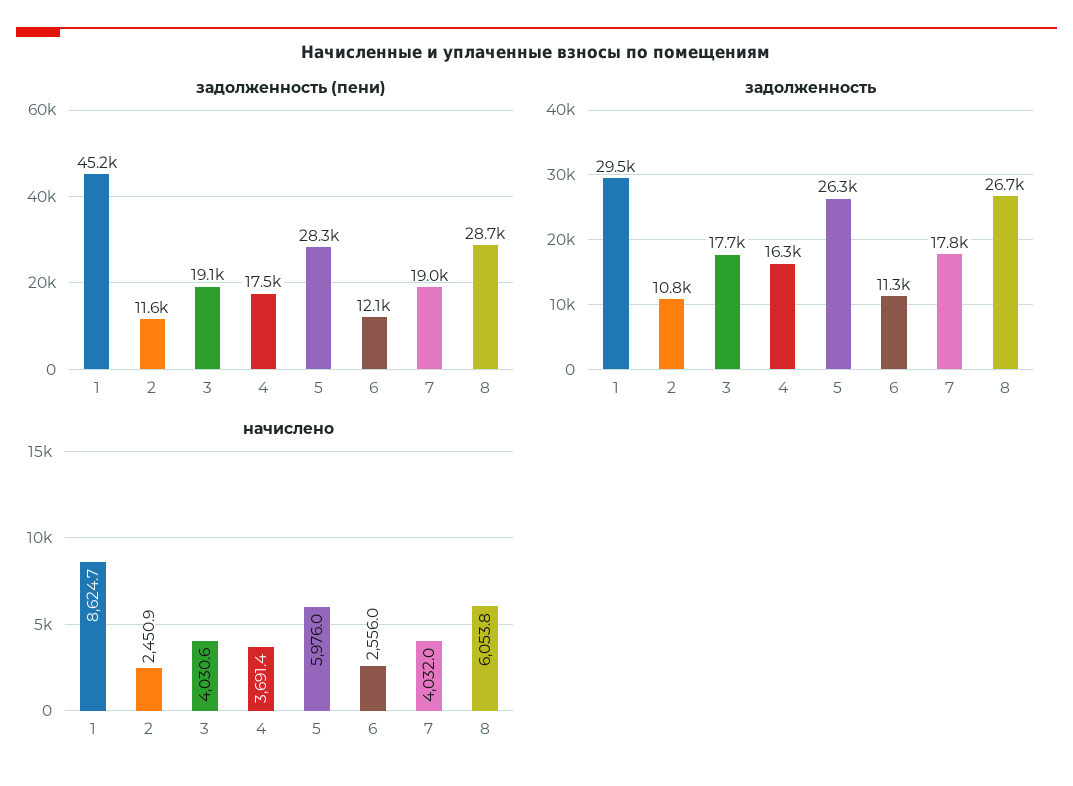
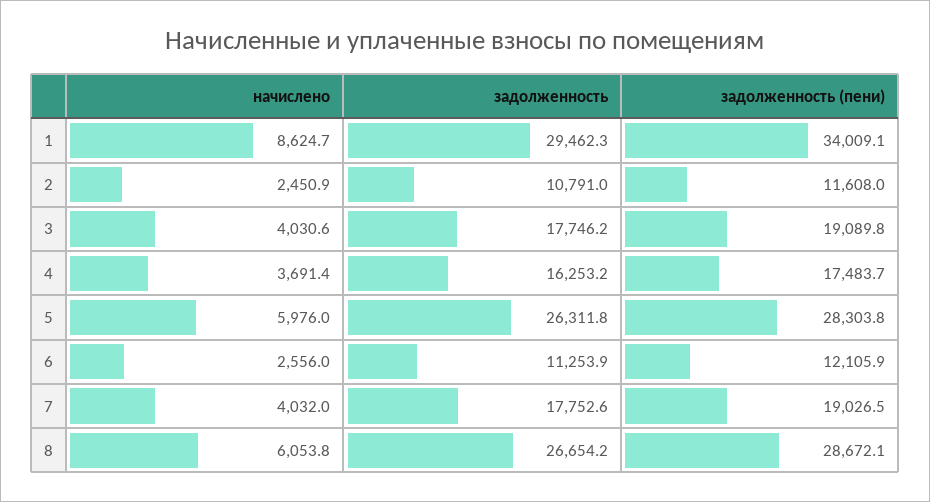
задолженность (пени), 1: 45200 -> 34009.1

